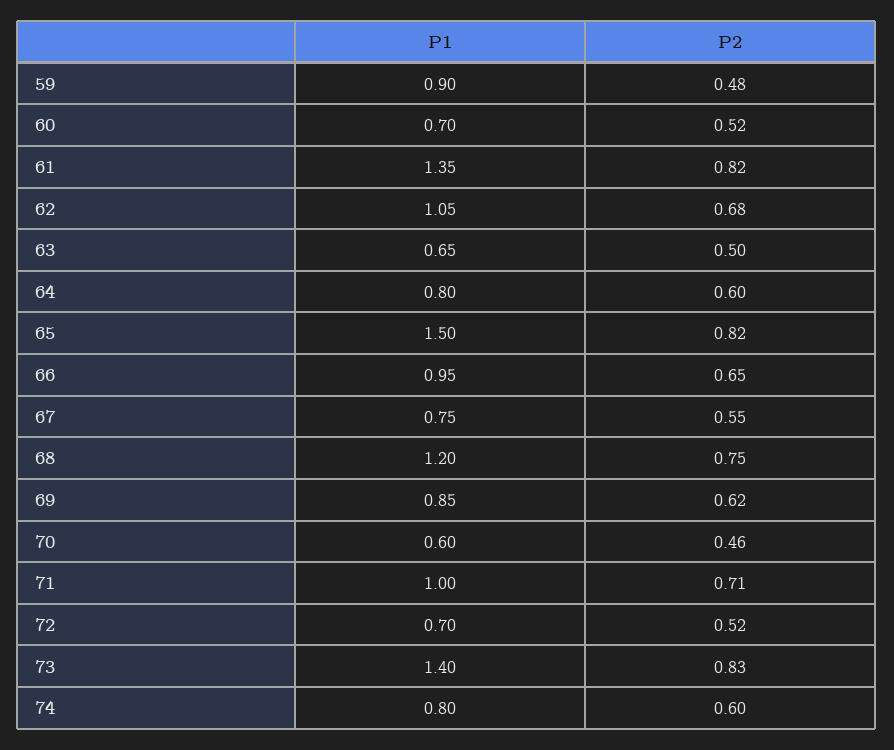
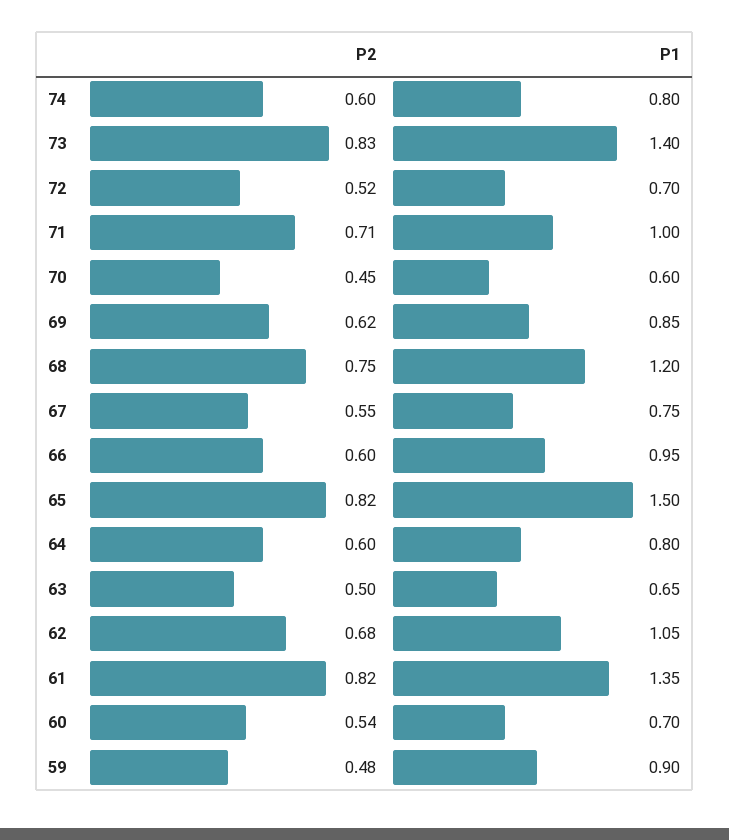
P2, 60: 0.52 -> 0.54
P2, 66: 0.65 -> 0.6
P2, 70: 0.46 -> 0.45

